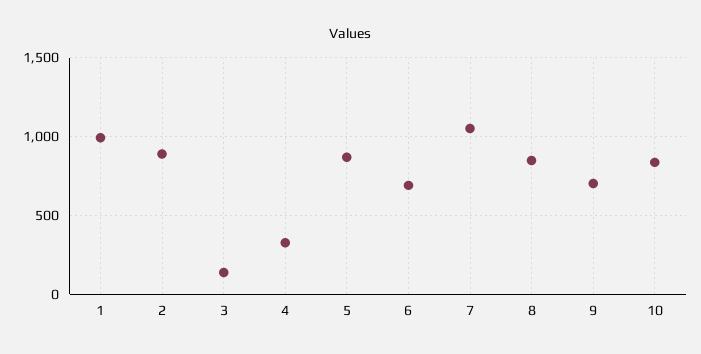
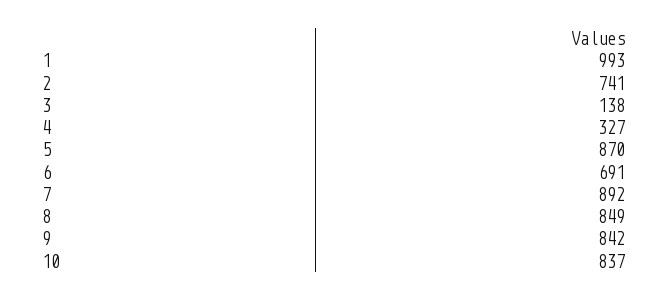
2: 900 -> 741
7: 1050 -> 892
9: 700 -> 842

